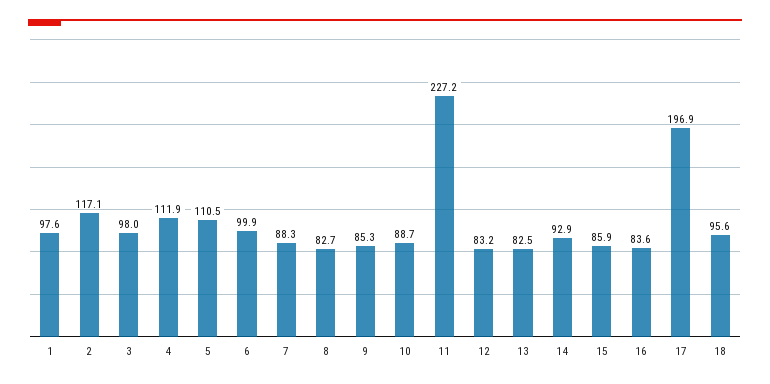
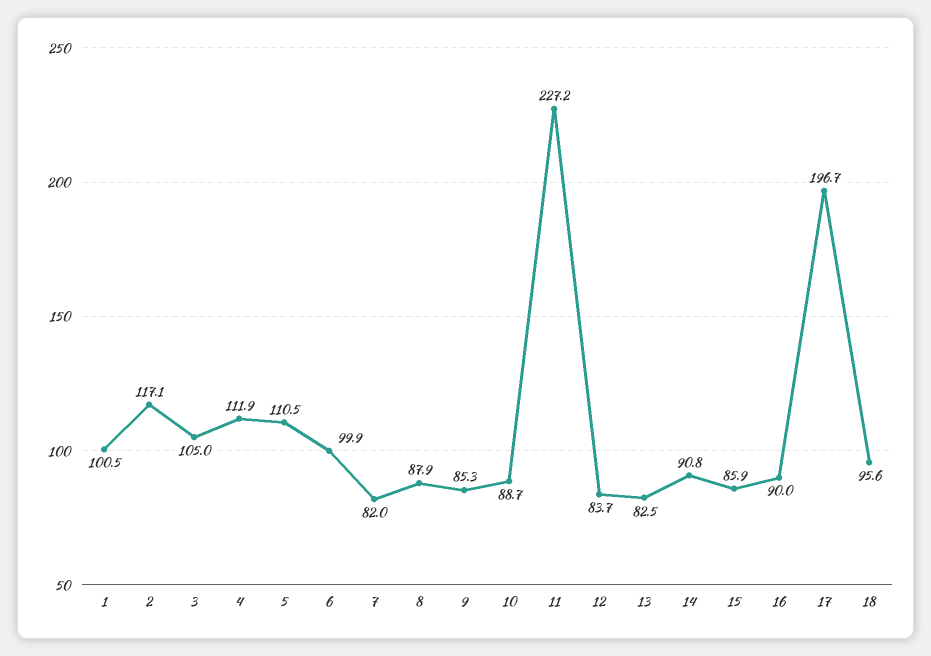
1: 97.6 -> 100.5
3: 98 -> 105
7: 88.3 -> 82
8: 82.7 -> 87.9
12: 83.2 -> 83.7
14: 92.9 -> 90.8
16: 83.6 -> 90
17: 196.9 -> 196.7

